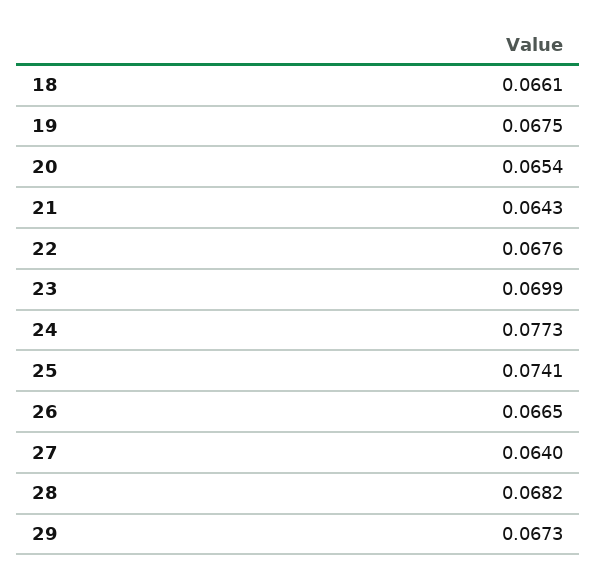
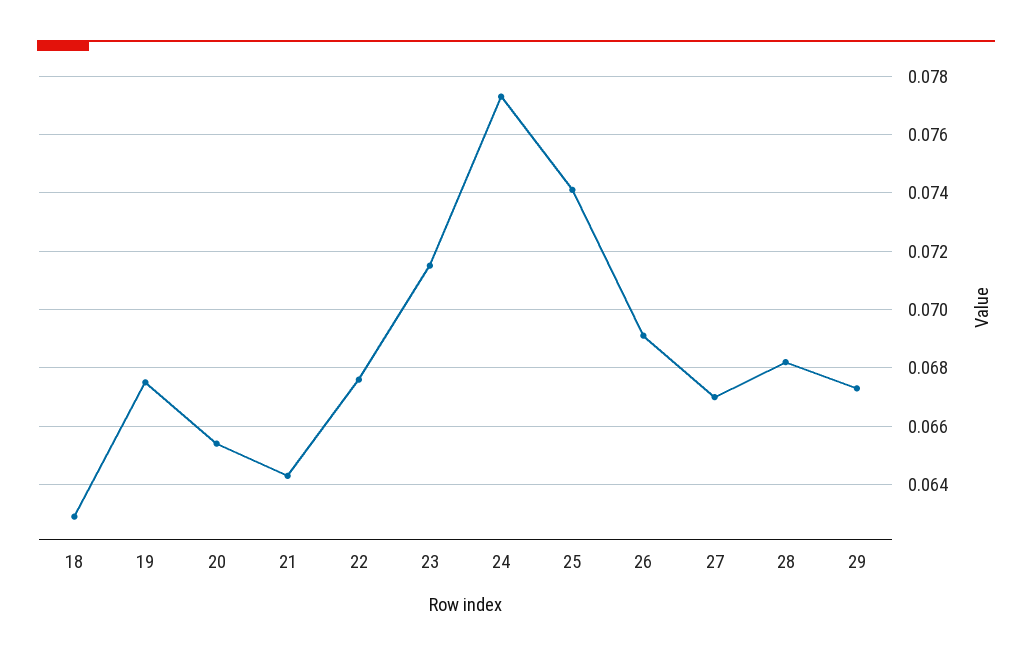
18: 0.0661 -> 0.063
23: 0.0699 -> 0.0715
26: 0.0665 -> 0.069
27: 0.064 -> 0.067

